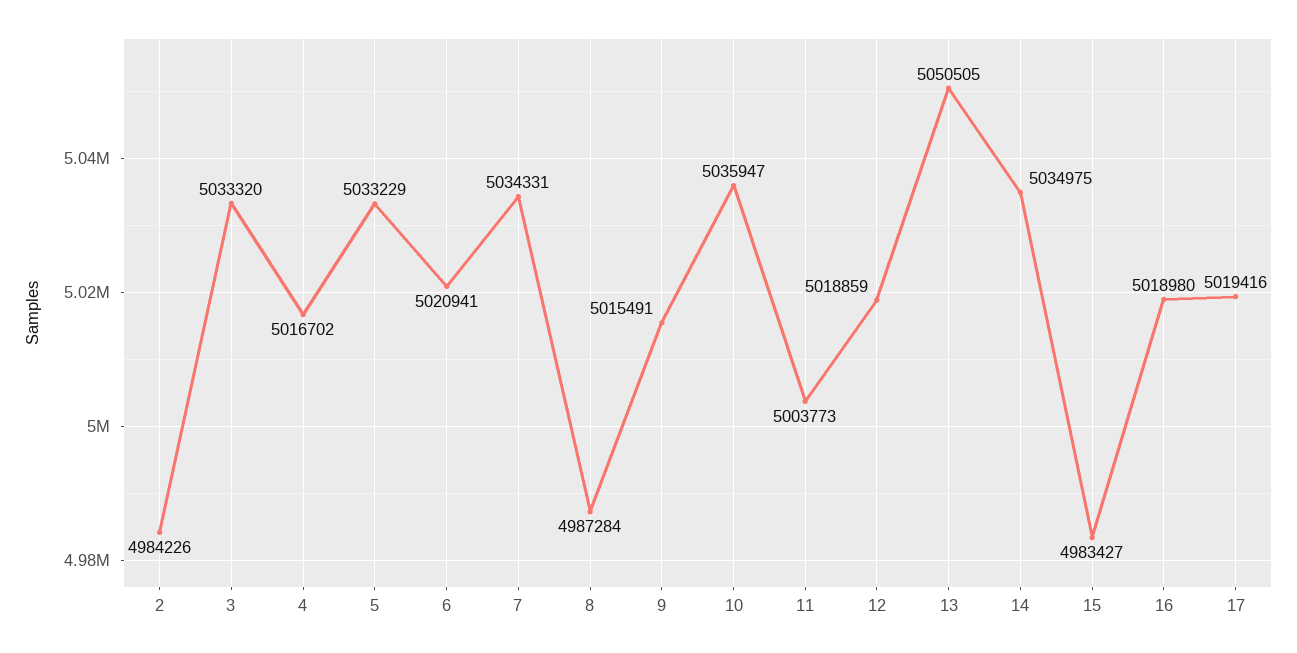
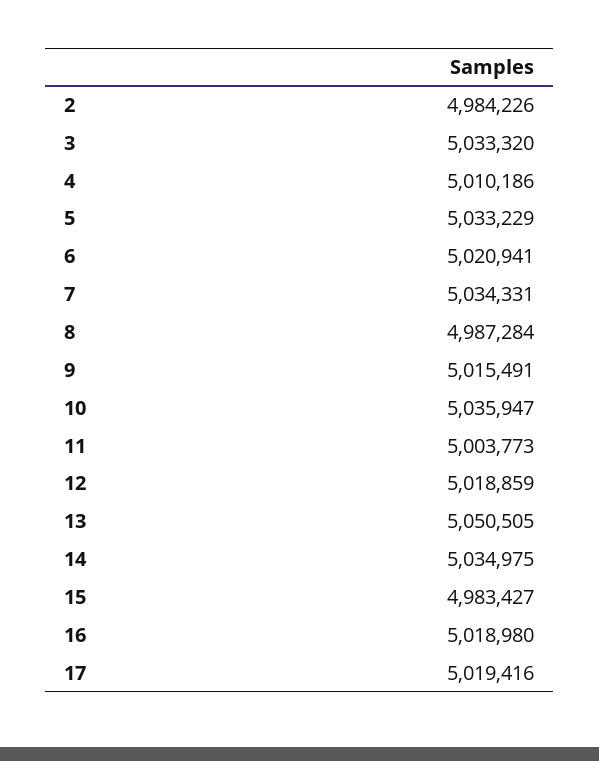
4: 5016702 -> 5010186

